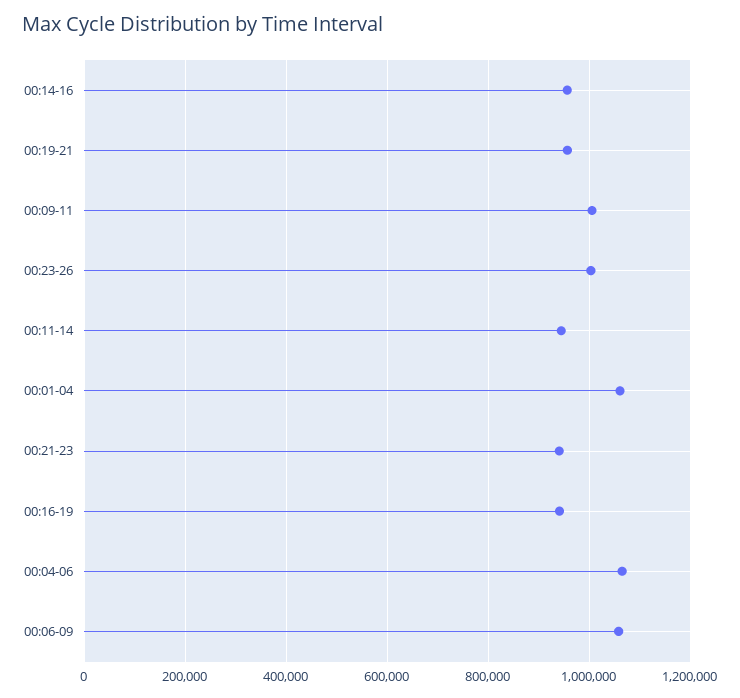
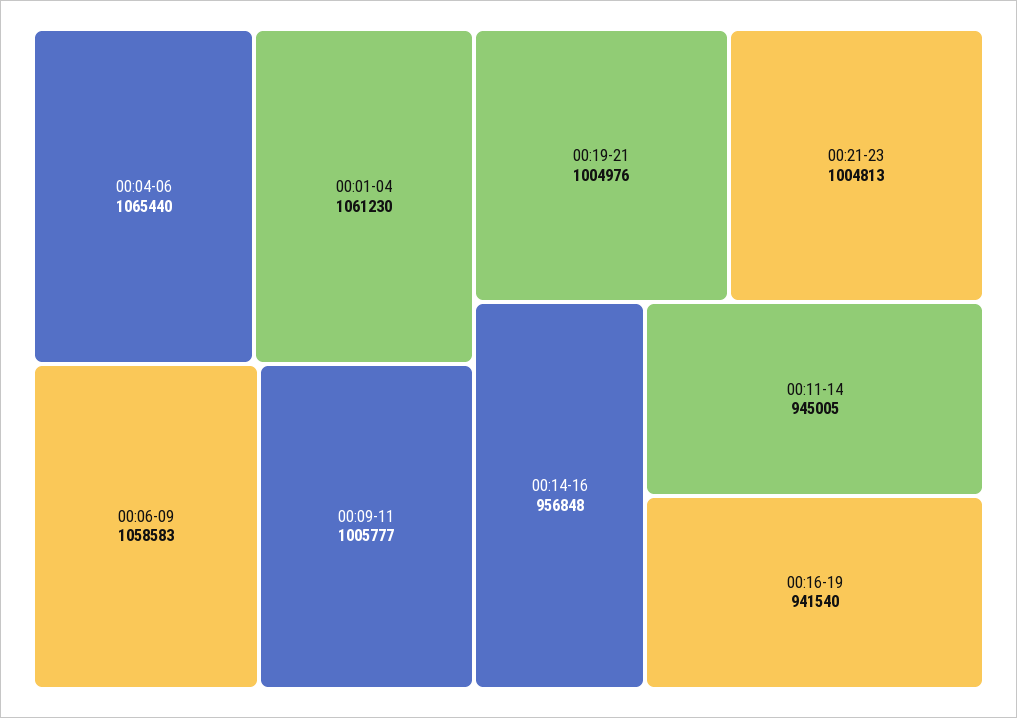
00:19-21: 960000 -> 1004976
00:23-26: 1000000 -> none
00:21-23: 940000 -> 1004813

